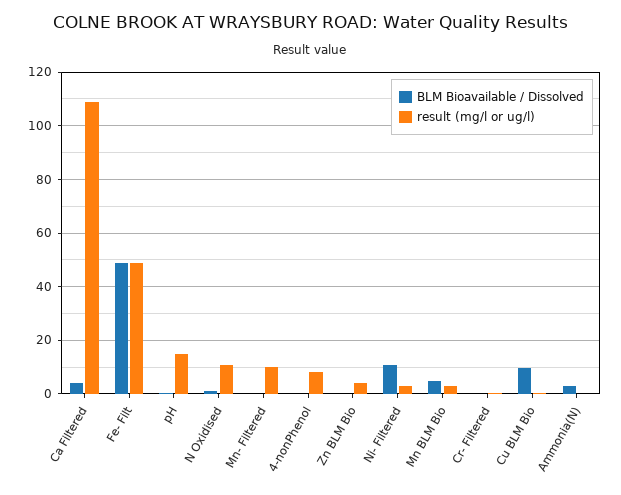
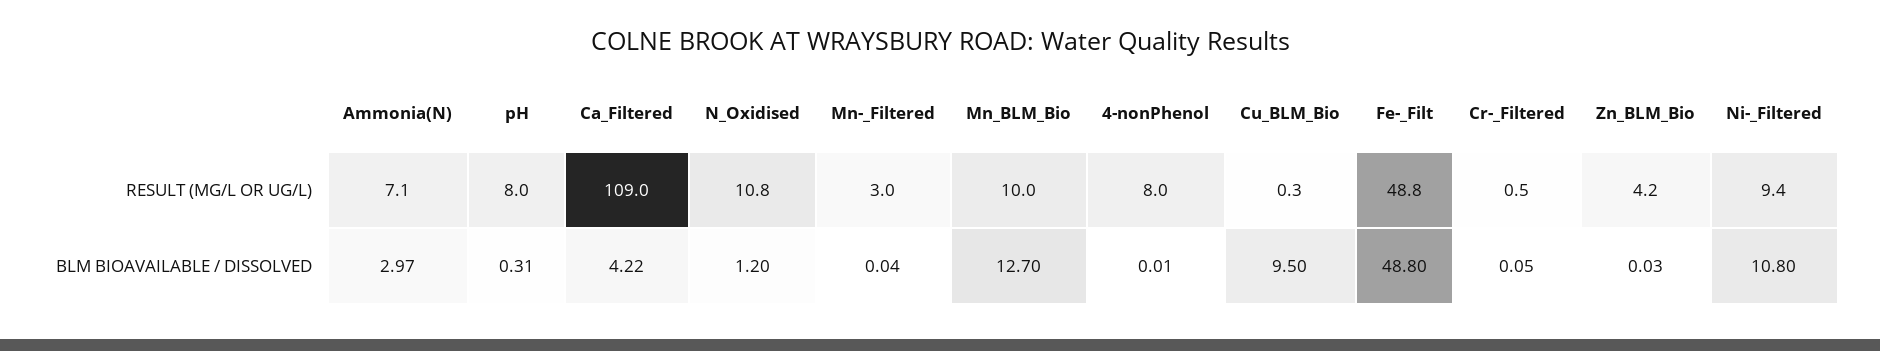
result (mg/l or ug/l), pH: 15 -> 8
result (mg/l or ug/l), Mn- Filtered: 10 -> 3
result (mg/l or ug/l), Ni- Filtered: 2.5 -> 9.4
BLM Bioavailable / Dissolved, Mn BLM Bio: 5 -> 12.7
result (mg/l or ug/l), Mn BLM Bio: 2.5 -> 10
result (mg/l or ug/l), Ammonia(N): 0 -> 7.1

